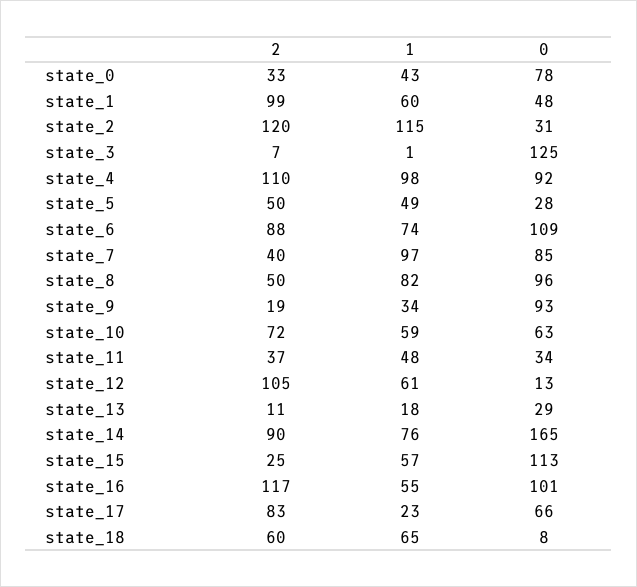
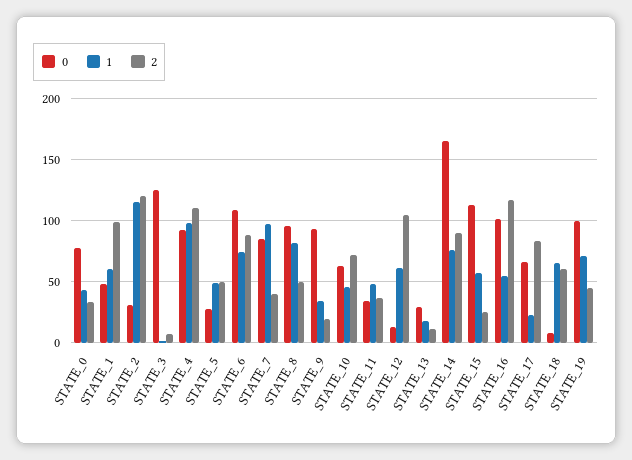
1, state_10: 59 -> 45
0, STATE_19: none -> 100
1, STATE_19: none -> 70
2, STATE_19: none -> 45

